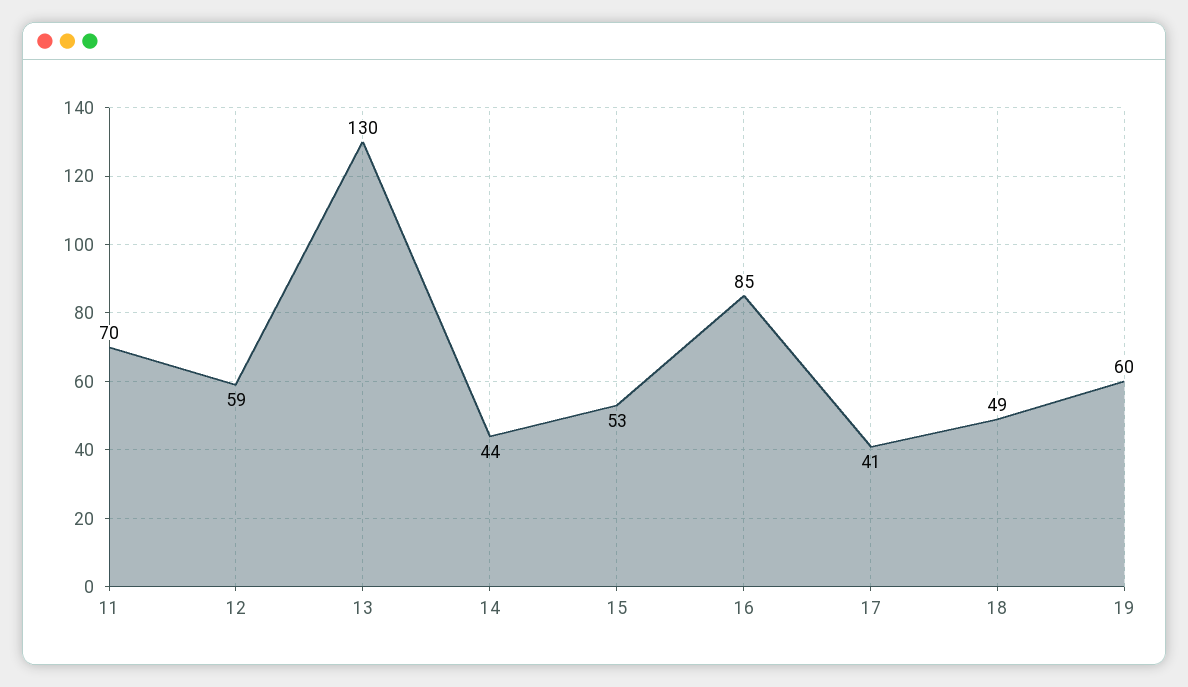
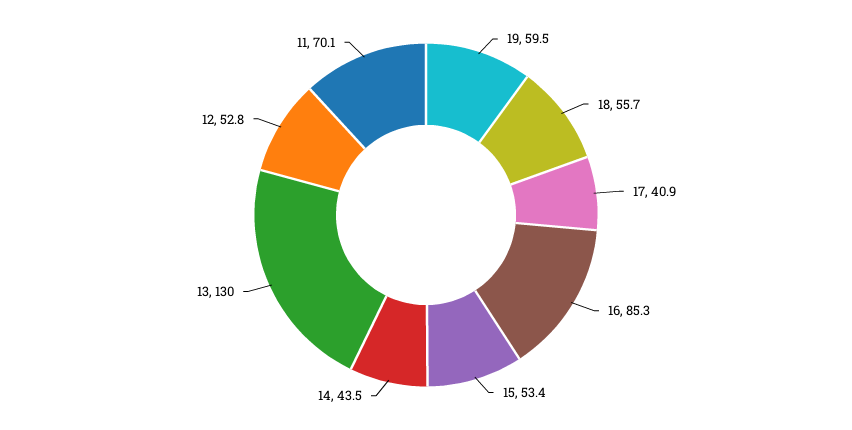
12: 59 -> 52.8
18: 49 -> 55.7

